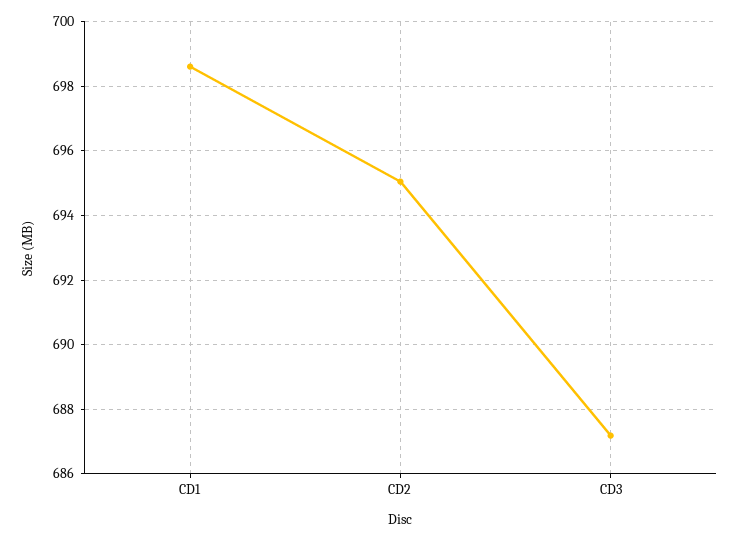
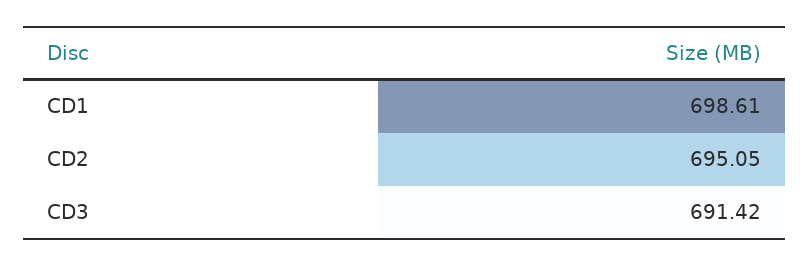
CD3: 687.2 -> 691.42

